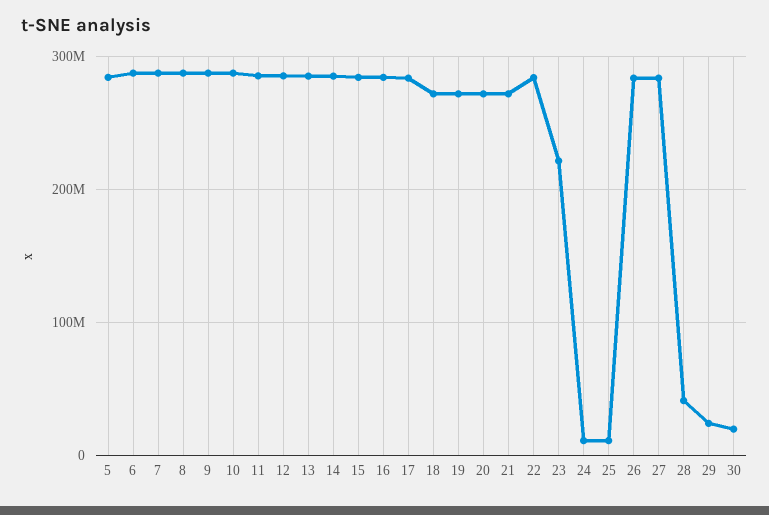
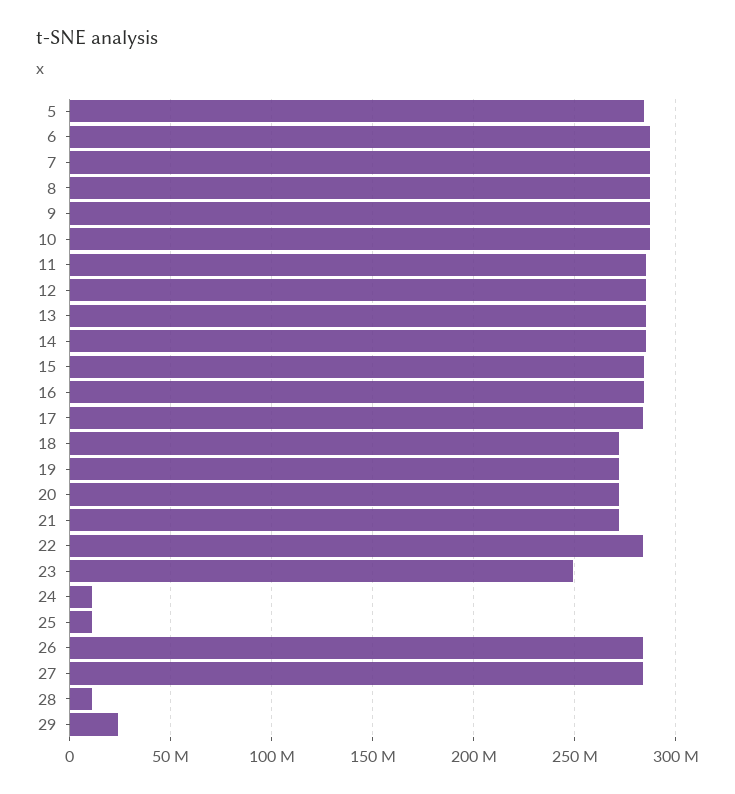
23: 220000000 -> 250000000
28: 40000000 -> 10000000
30: 20000000 -> none

